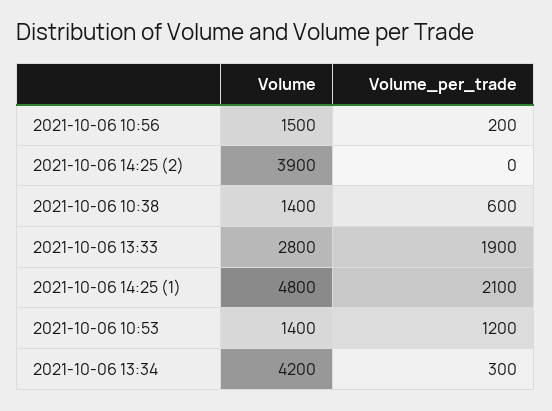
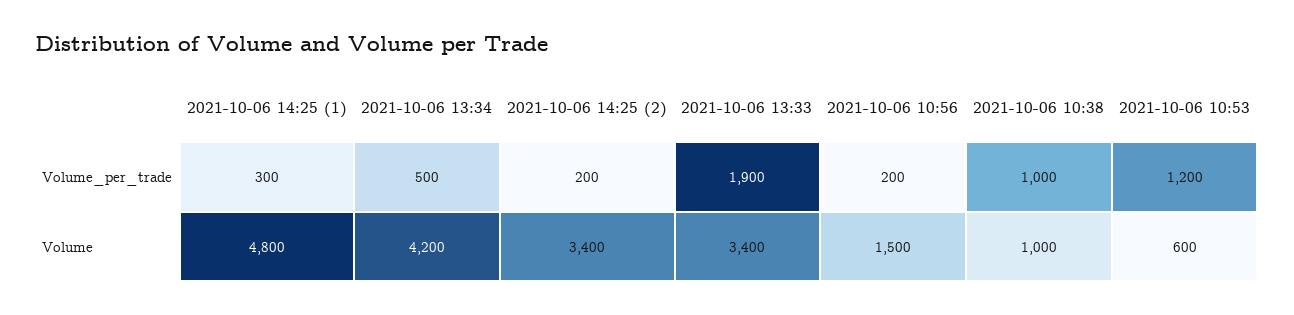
Volume, 2021-10-06 14:25 (2): 3900 -> 3400
Volume_per_trade, 2021-10-06 14:25 (2): 0 -> 200
Volume, 2021-10-06 10:38: 1400 -> 1000
Volume_per_trade, 2021-10-06 10:38: 600 -> 1000
Volume, 2021-10-06 13:33: 2800 -> 3400
Volume_per_trade, 2021-10-06 14:25 (1): 2100 -> 300
Volume, 2021-10-06 10:53: 1400 -> 600
Volume_per_trade, 2021-10-06 13:34: 300 -> 500

